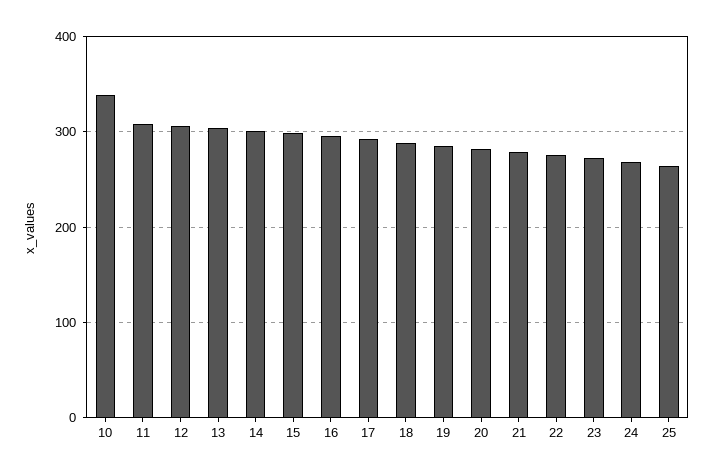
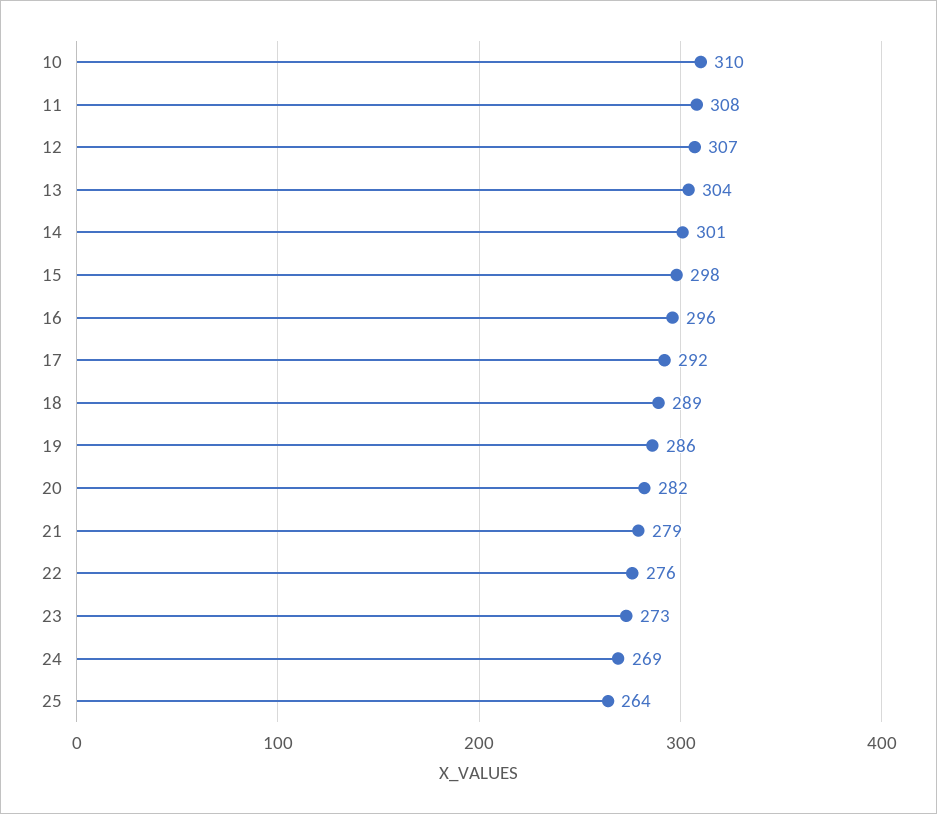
10: 340 -> 310

